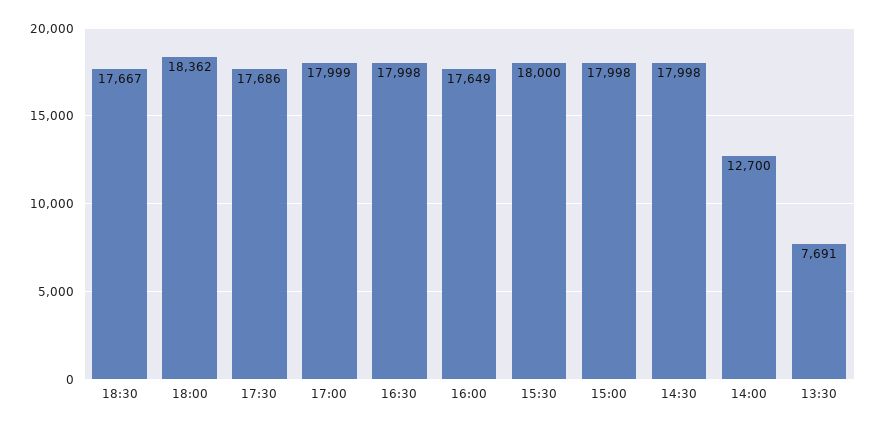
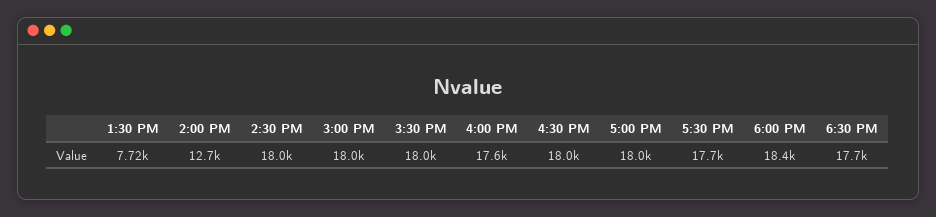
13:30: 7691 -> 7720

